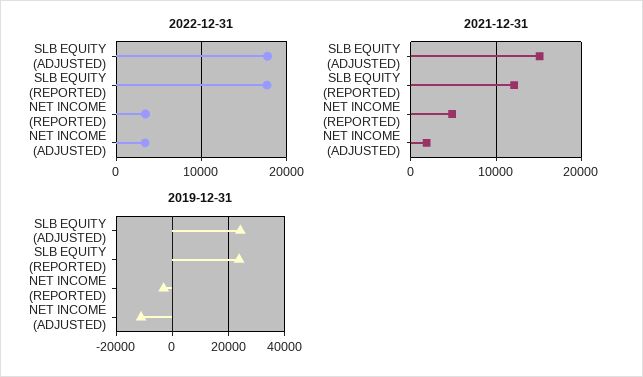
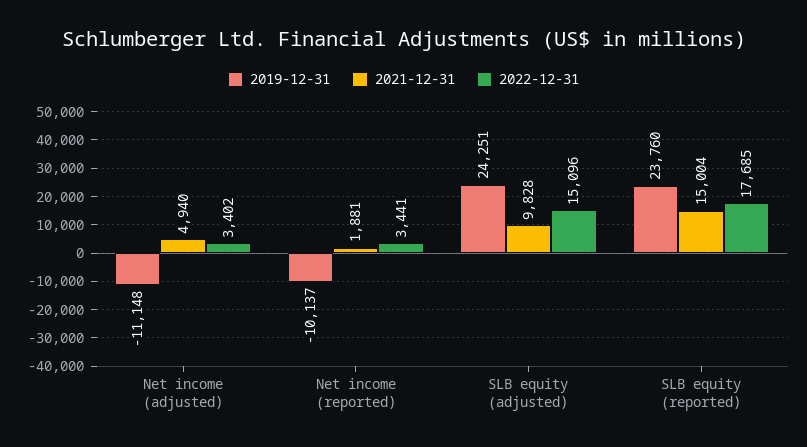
2022-12-31, SLB EQUITY (ADJUSTED): 18000 -> 15096
2021-12-31, SLB EQUITY (ADJUSTED): 15000 -> 9828
2021-12-31, SLB EQUITY (REPORTED): 12000 -> 15004
2021-12-31, NET INCOME (REPORTED): 5000 -> 1881
2021-12-31, NET INCOME (ADJUSTED): 2000 -> 4940
2019-12-31, NET INCOME (REPORTED): -2500 -> -10137

